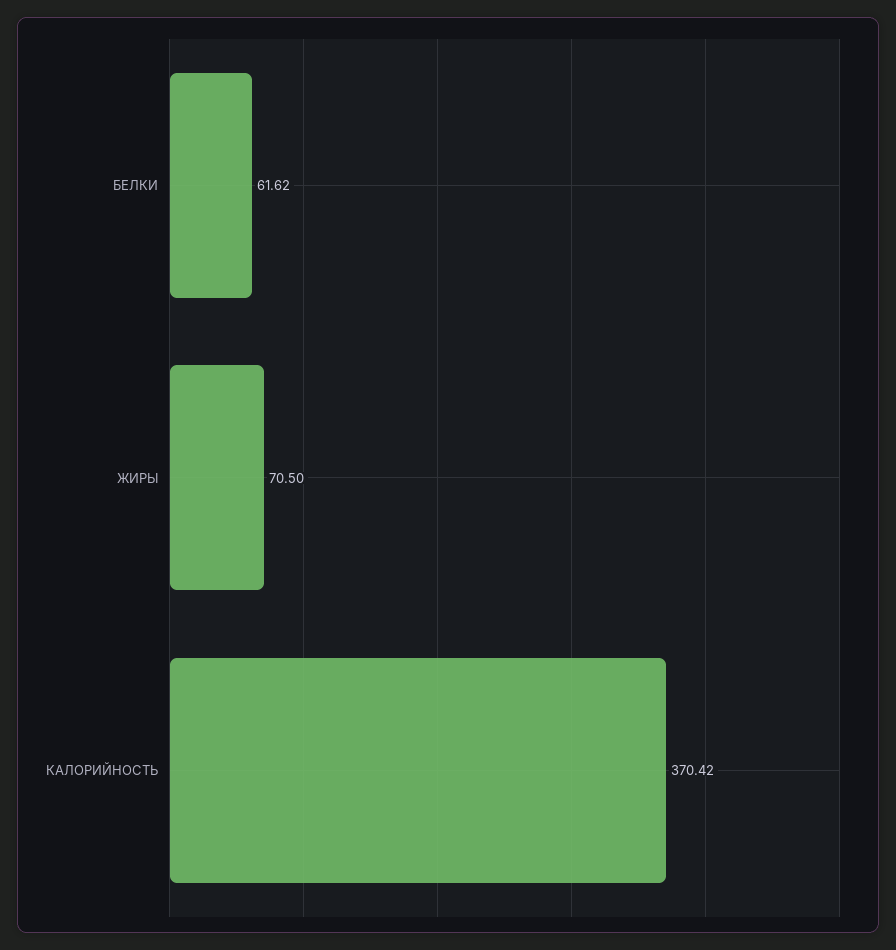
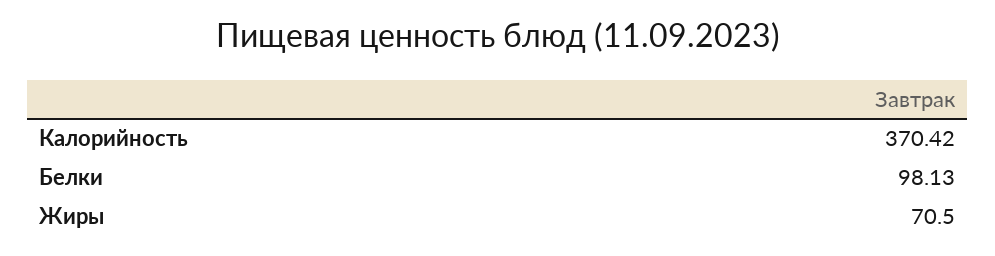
БЕЛКИ: 61.62 -> 98.13

